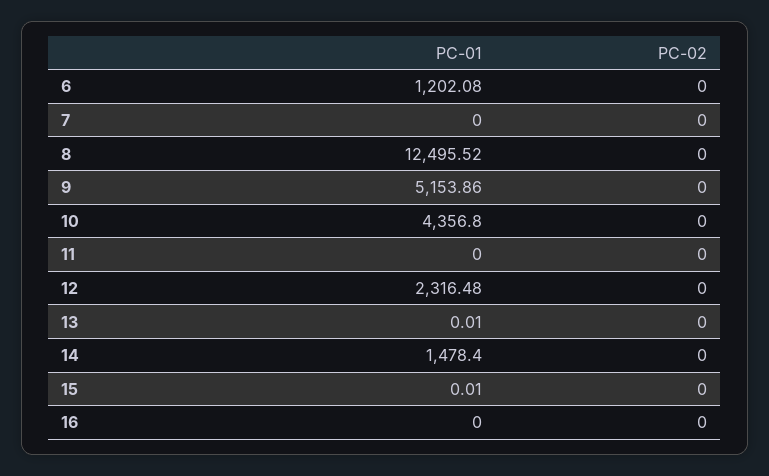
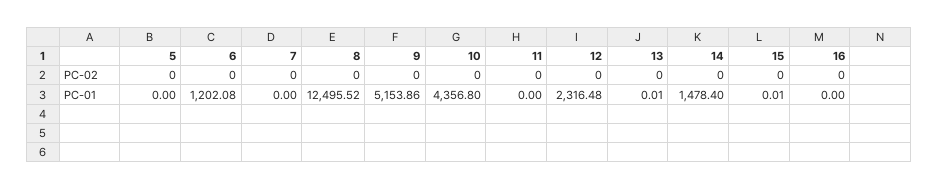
PC-02, 5: none -> 0
PC-01, 5: none -> 0

